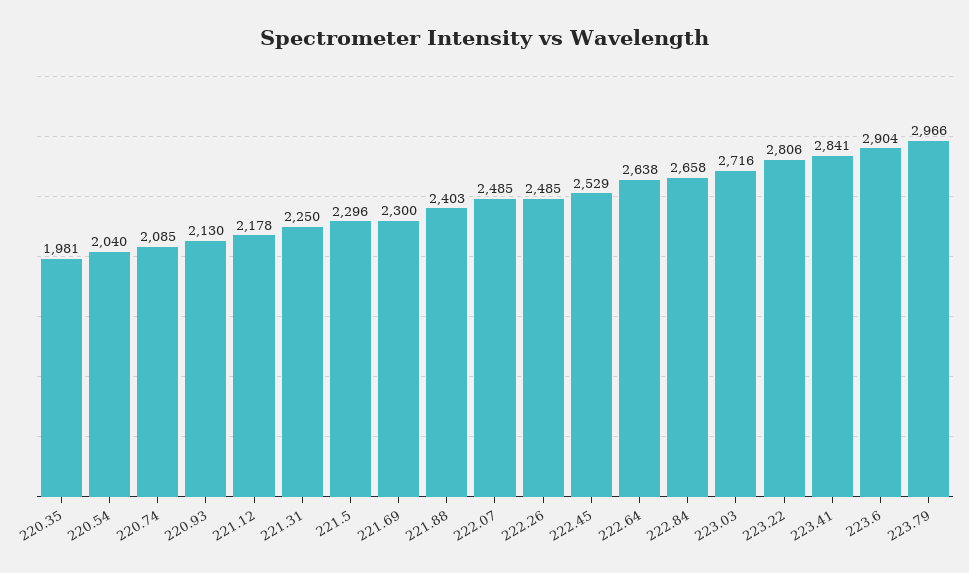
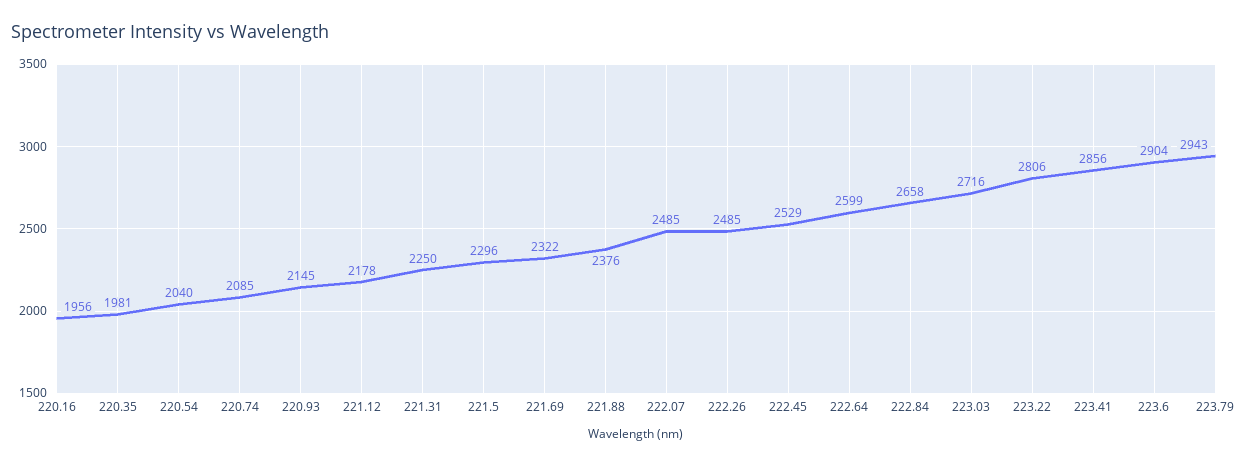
220.93: 2130 -> 2145
221.69: 2300 -> 2322
221.88: 2403 -> 2376
222.64: 2638 -> 2599
223.41: 2841 -> 2856
223.79: 2966 -> 2943
220.16: none -> 1956

